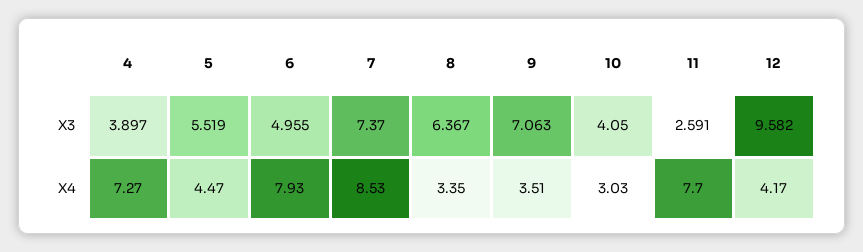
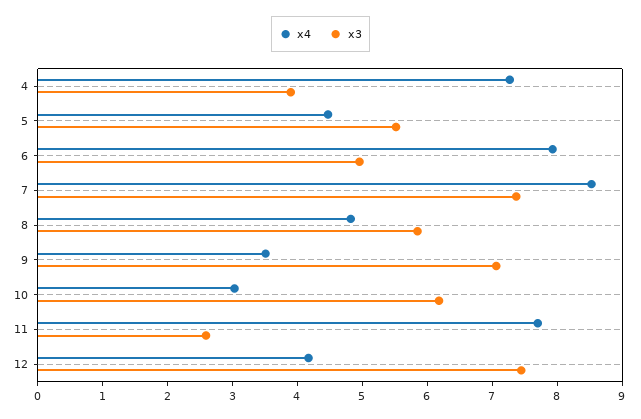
X3, 8: 6.367 -> 5.8
X3, 10: 4.05 -> 6.2
X3, 12: 9.582 -> 7.4
X4, 8: 3.35 -> 4.8

